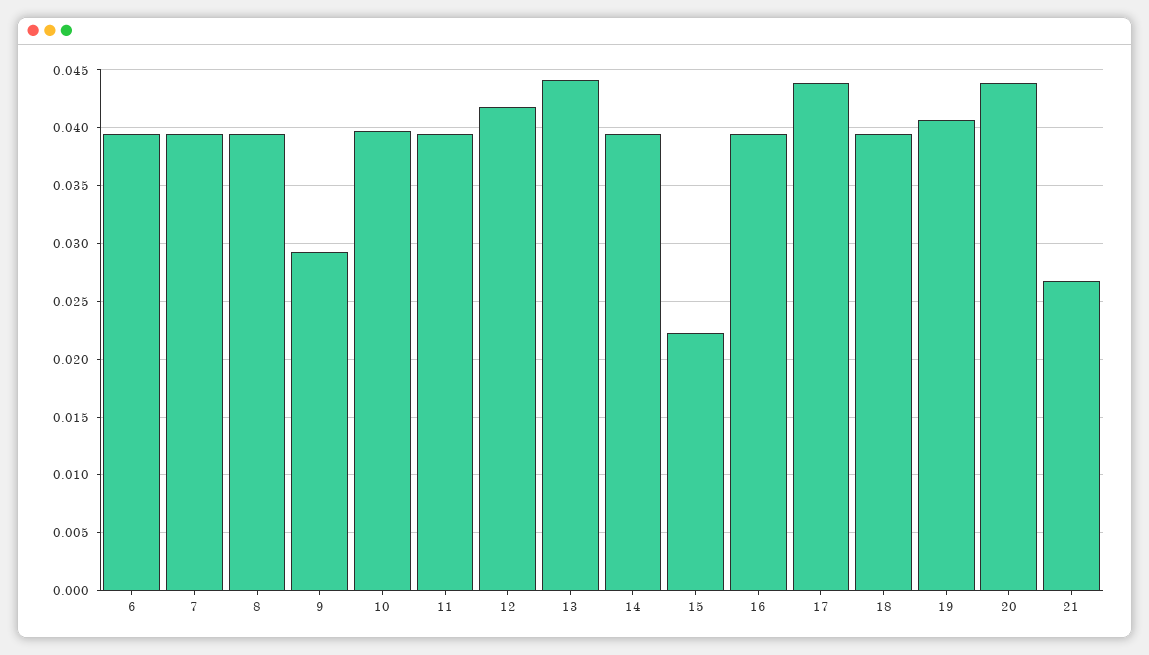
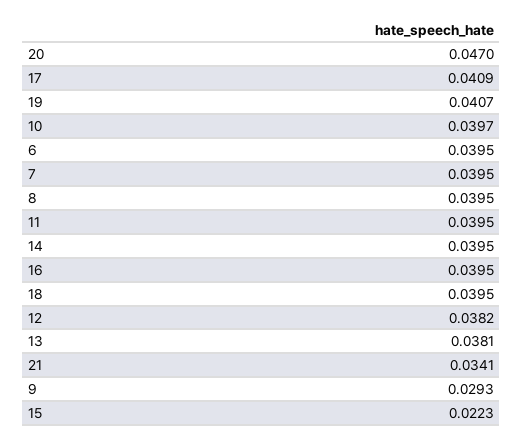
12: 0.042 -> 0.0382
13: 0.044 -> 0.0381
17: 0.044 -> 0.0409
20: 0.044 -> 0.047
21: 0.027 -> 0.0341

